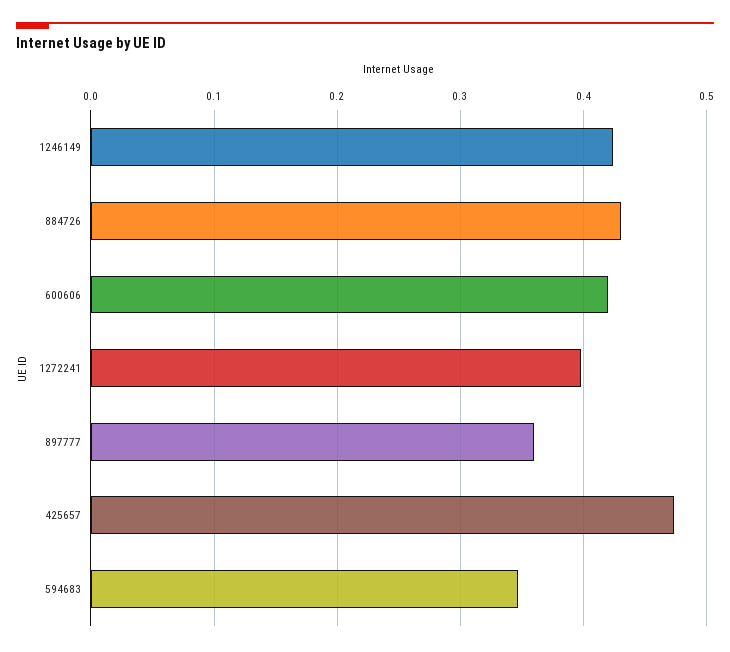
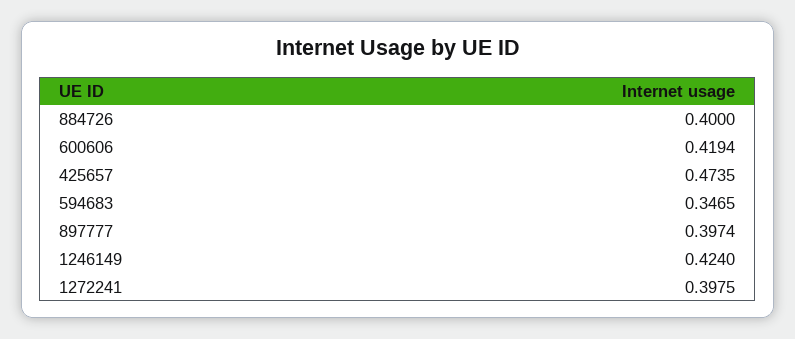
884726: 0.43 -> 0.4
897777: 0.36 -> 0.3974

